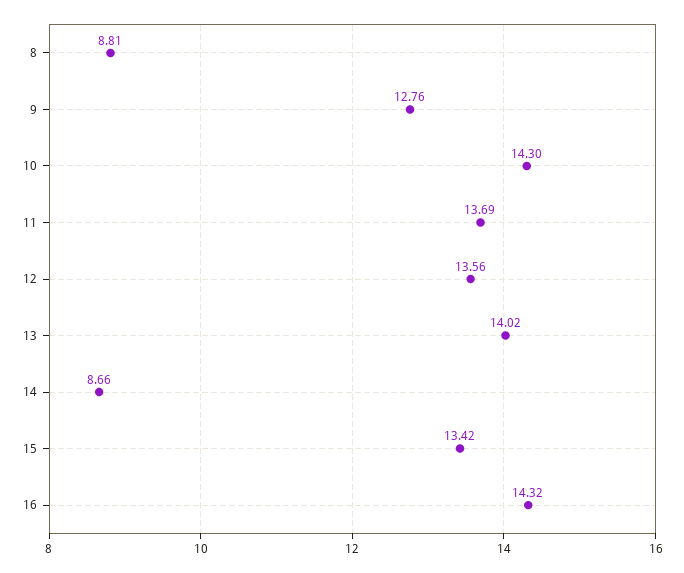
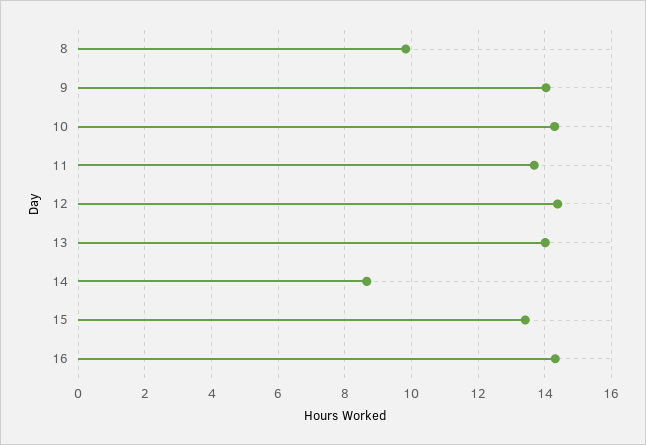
8: 8.81 -> 9.8
9: 12.76 -> 14
12: 13.56 -> 14.4

